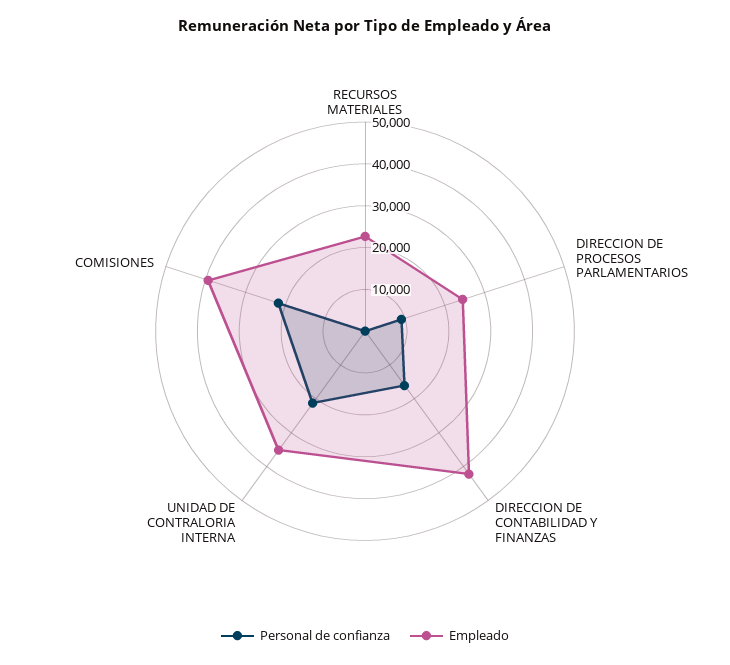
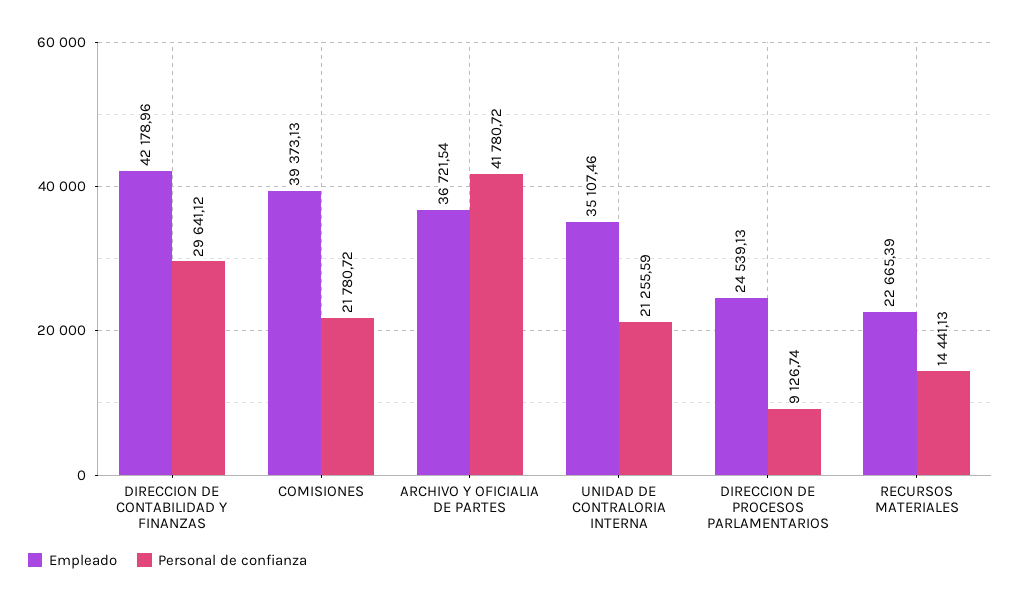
Personal de confianza, RECURSOS MATERIALES: 0 -> 14441.13
Personal de confianza, DIRECCION DE CONTABILIDAD Y FINANZAS: 16000 -> 29641.12
Empleado, ARCHIVO Y OFICIALIA DE PARTES: none -> 36721.54
Personal de confianza, ARCHIVO Y OFICIALIA DE PARTES: none -> 41780.72

